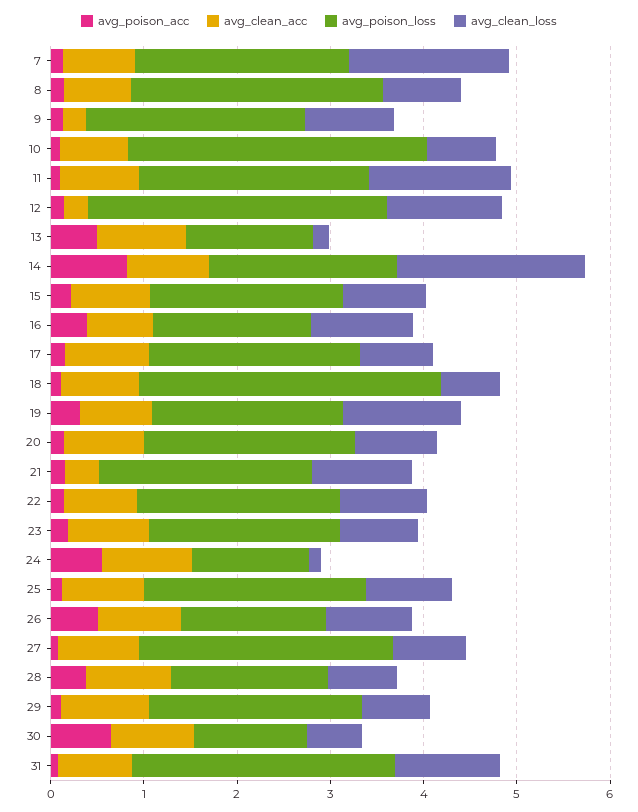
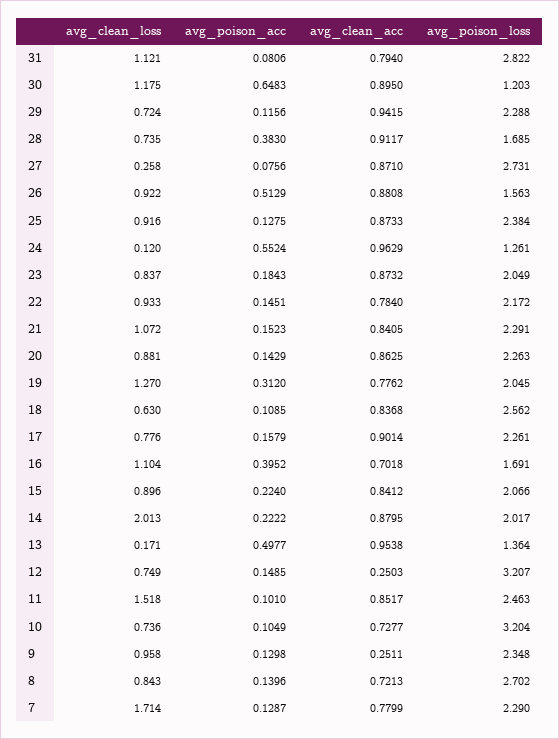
avg_clean_loss, 12: 1.2 -> 0.749
avg_poison_acc, 14: 0.8 -> 0.2222
avg_poison_loss, 18: 3.2 -> 2.562
avg_clean_acc, 21: 0.4 -> 0.8405
avg_clean_loss, 27: 0.8 -> 0.258
avg_clean_loss, 30: 0.6 -> 1.175

